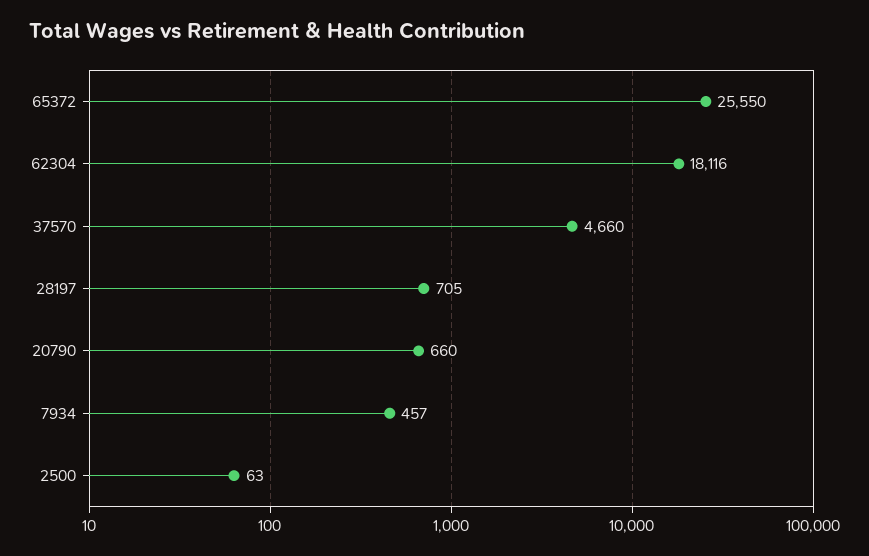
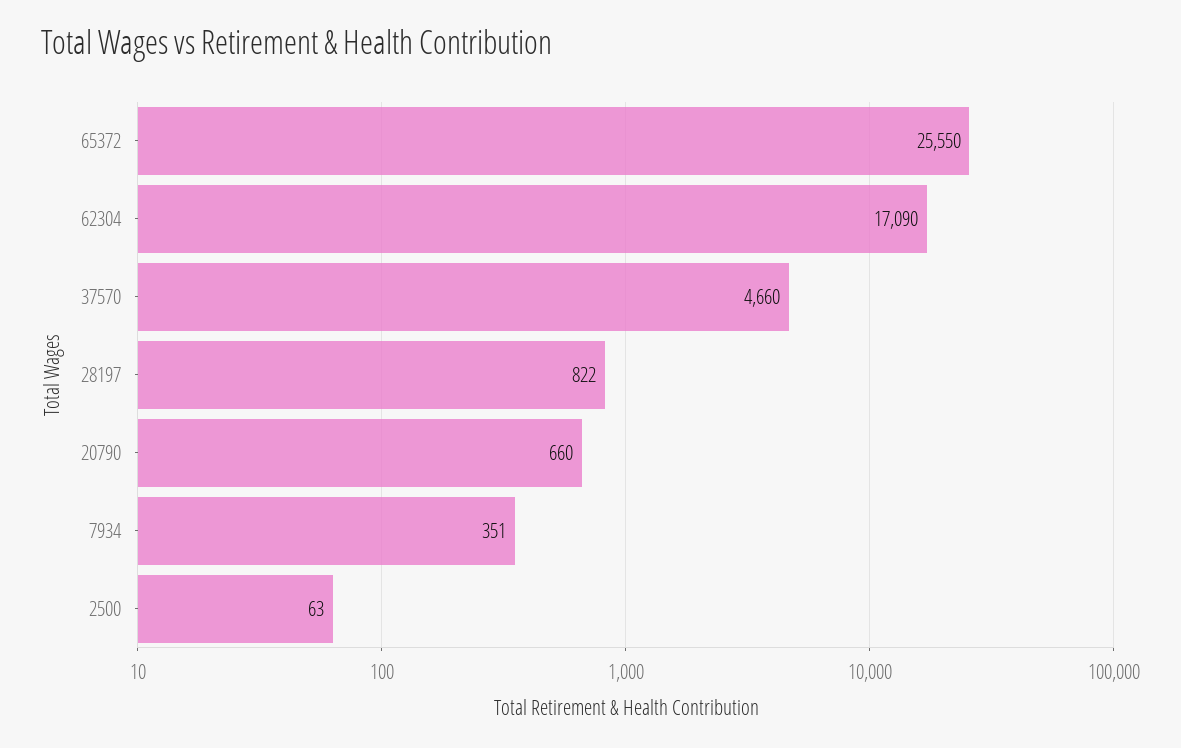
62304: 18116 -> 17090
28197: 705 -> 822
7934: 457 -> 351

